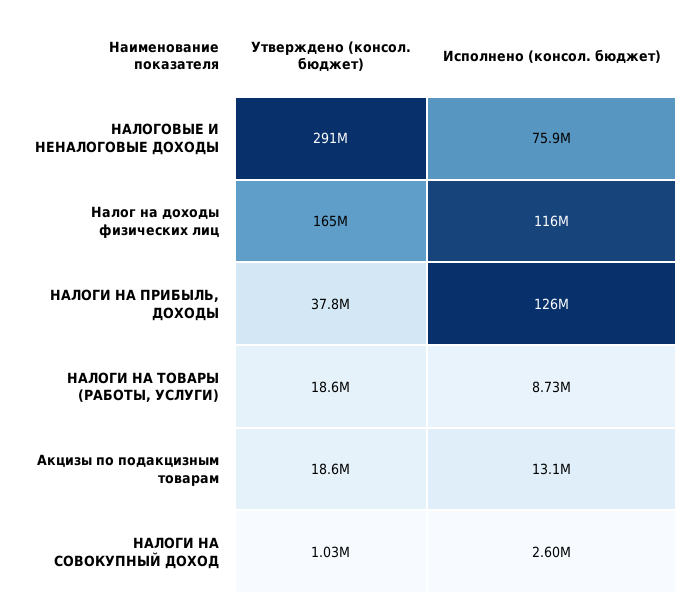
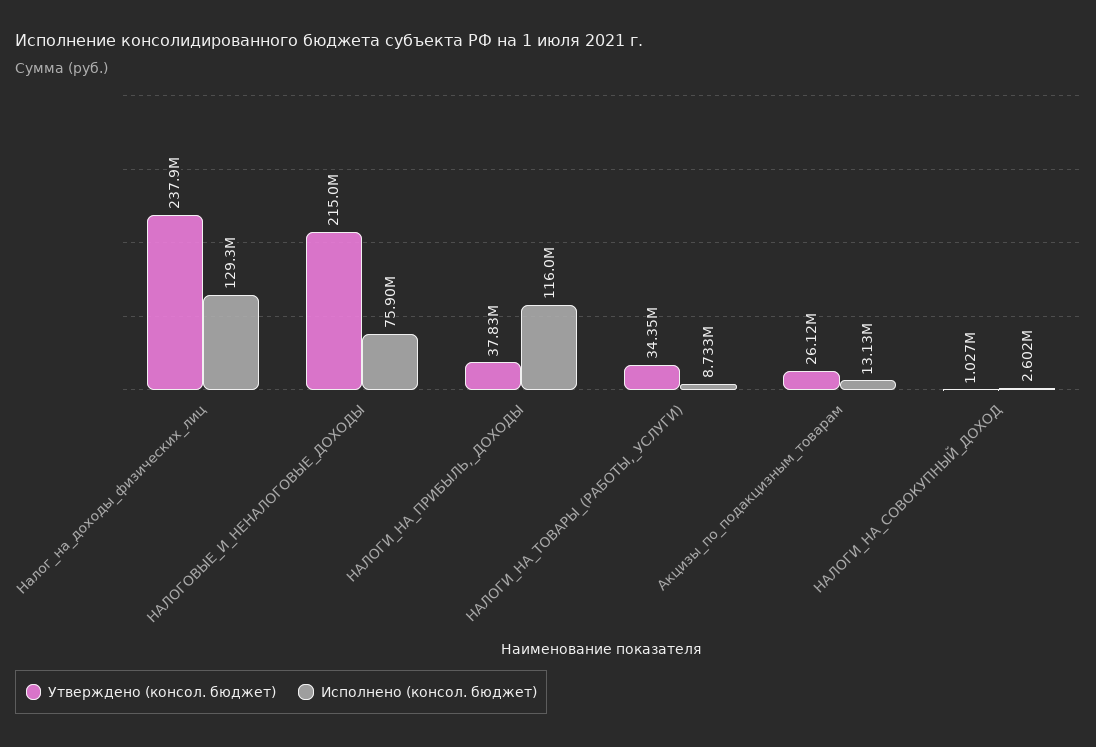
Утверждено (консол. бюджет), НАЛОГОВЫЕ И НЕНАЛОГОВЫЕ ДОХОДЫ: 291000000 -> 215000000
Утверждено (консол. бюджет), Налог на доходы физических лиц: 165000000 -> 237900000
Исполнено (консол. бюджет), Налог на доходы физических лиц: 116000000 -> 129300000
Исполнено (консол. бюджет), НАЛОГИ НА ПРИБЫЛЬ, ДОХОДЫ: 126000000 -> 116000000
Утверждено (консол. бюджет), НАЛОГИ НА ТОВАРЫ (РАБОТЫ, УСЛУГИ): 18600000 -> 34350000
Утверждено (консол. бюджет), Акцизы по подакцизным товарам: 18600000 -> 26120000

